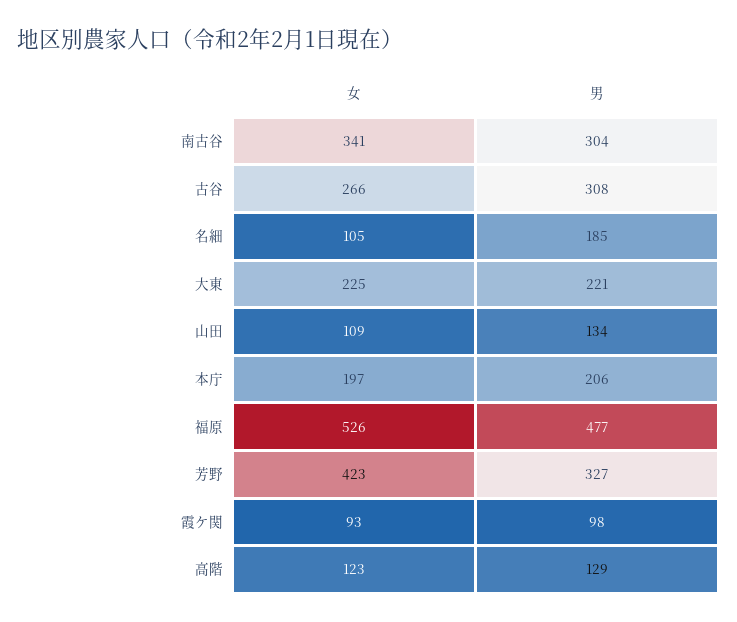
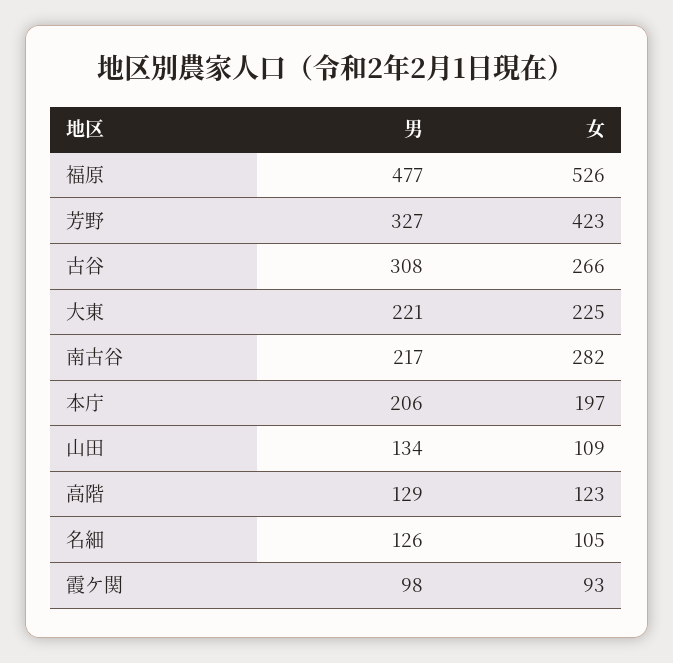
女, 南古谷: 341 -> 282
男, 南古谷: 304 -> 217
男, 名細: 185 -> 126

